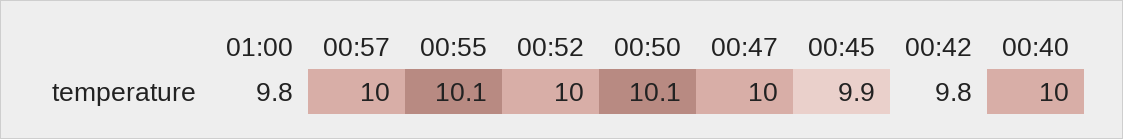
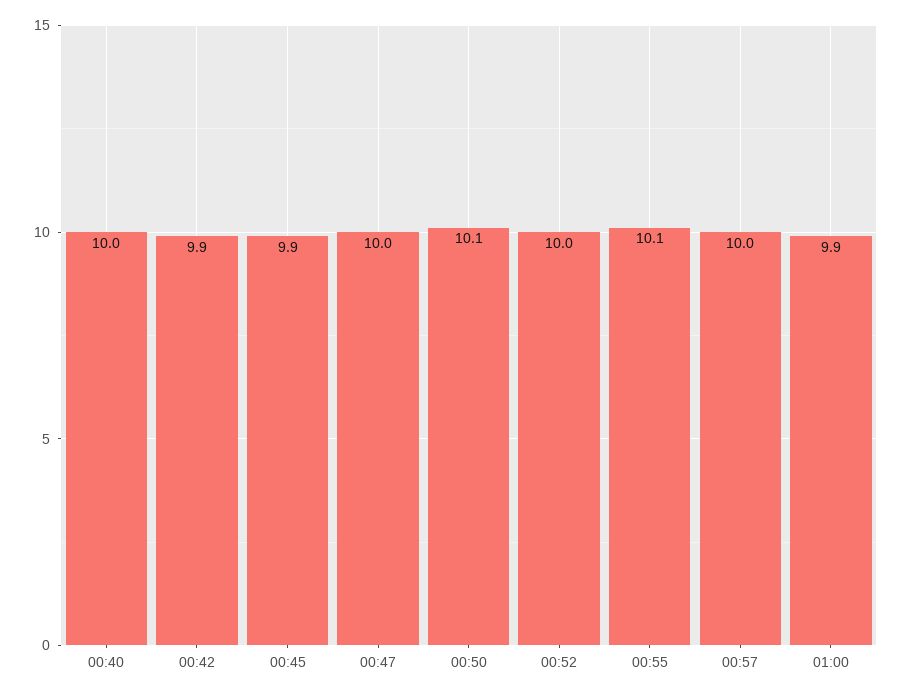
01:00: 9.8 -> 9.9
00:42: 9.8 -> 9.9

